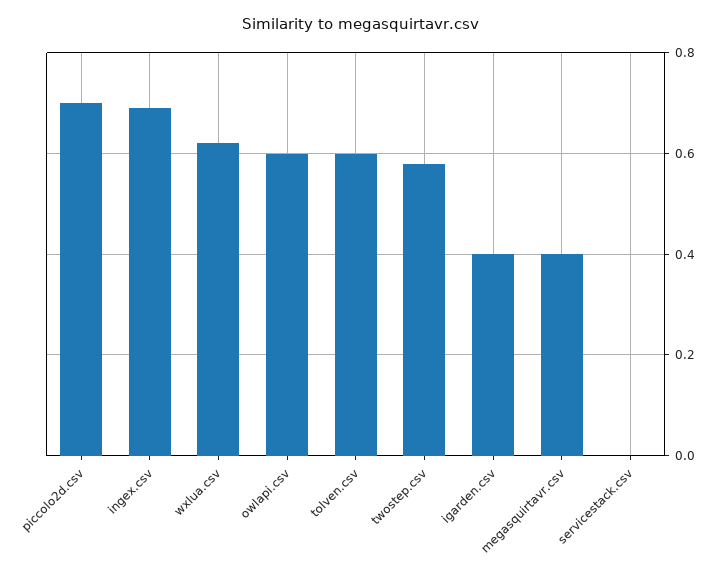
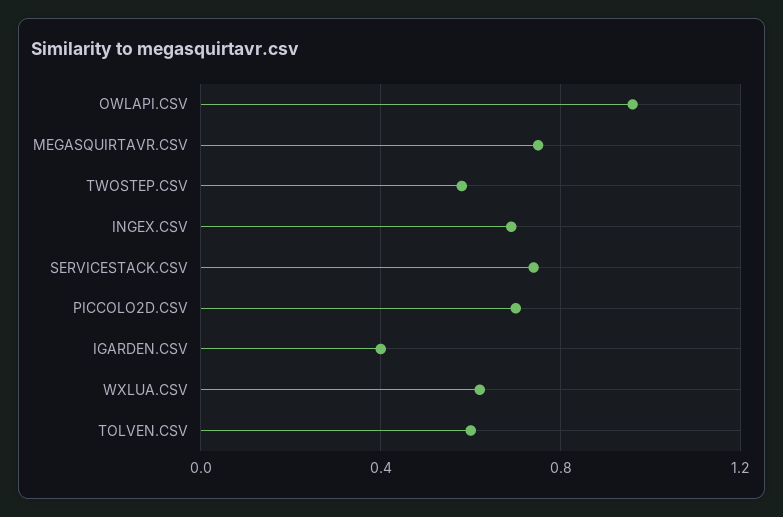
owlapi.csv: 0.6 -> 0.95
megasquirtavr.csv: 0.4 -> 0.75
servicestack.csv: 0 -> 0.75

